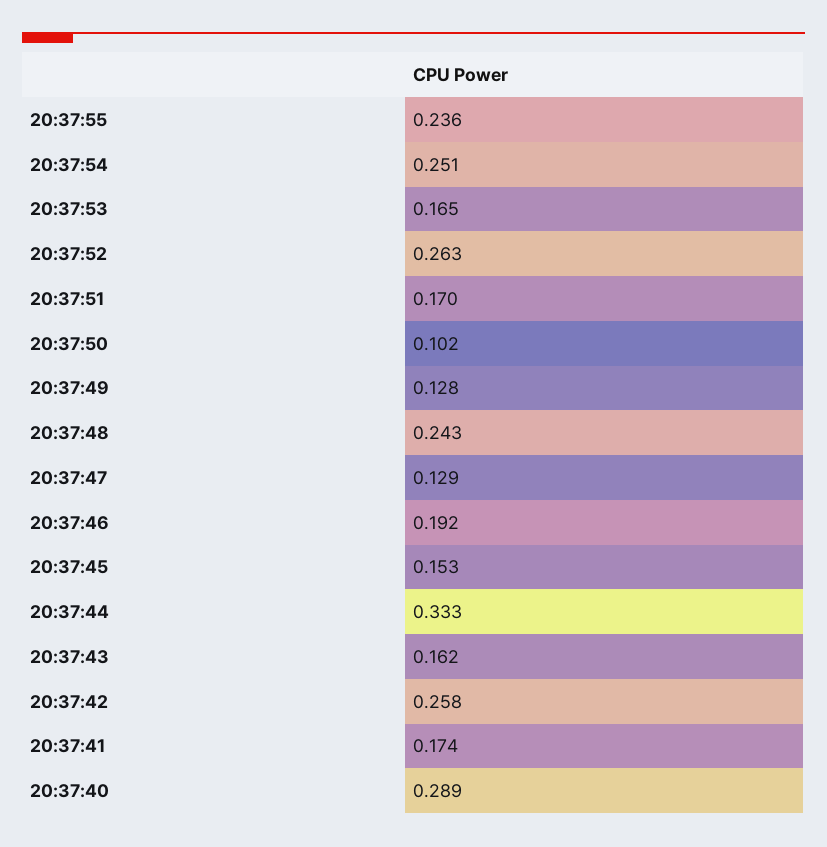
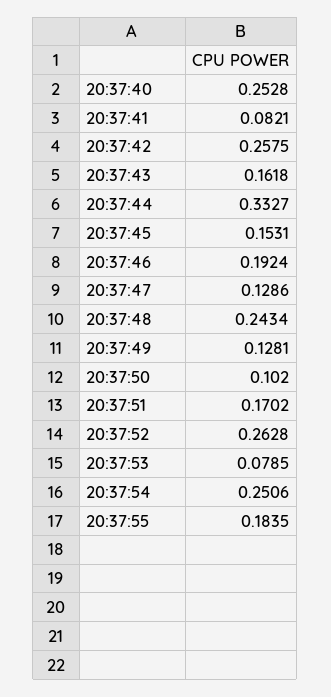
20:37:55: 0.236 -> 0.1835
20:37:53: 0.165 -> 0.0785
20:37:41: 0.174 -> 0.0821
20:37:40: 0.289 -> 0.2528

